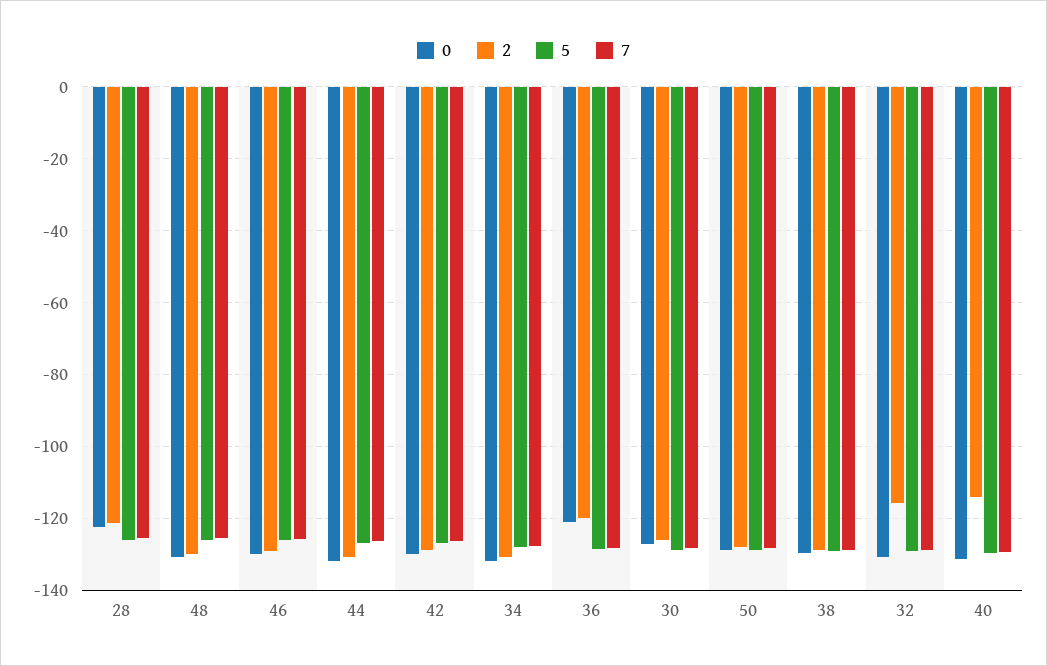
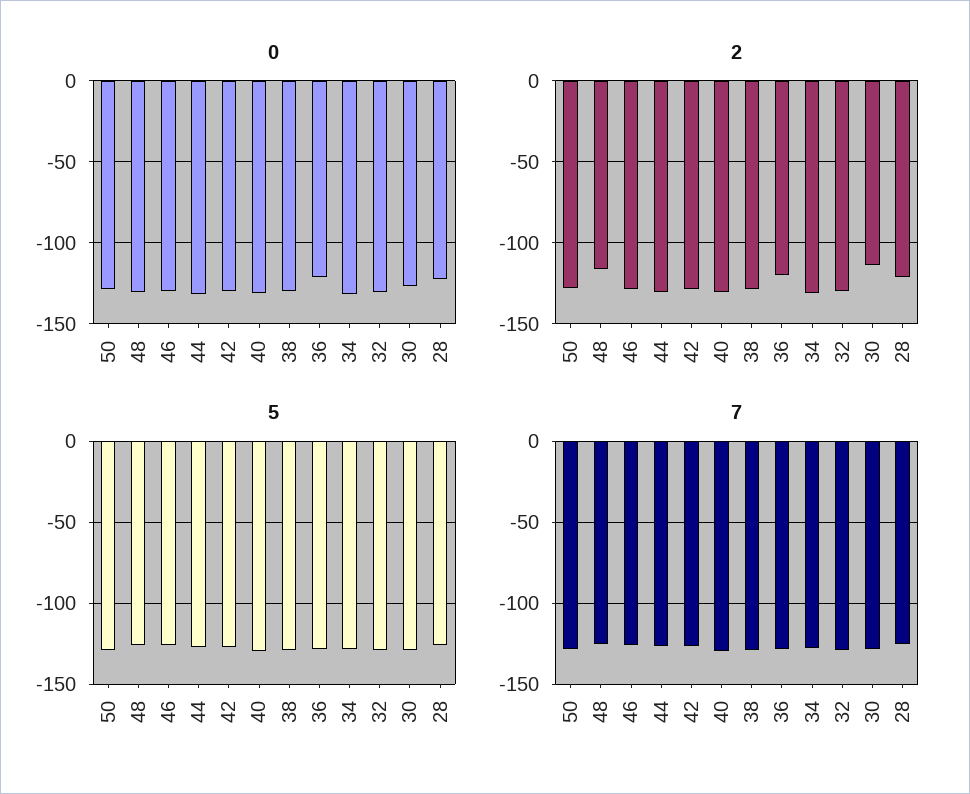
2, 48: -130 -> -115
2, 30: -126 -> -115
2, 32: -116 -> -130
2, 40: -114 -> -130

